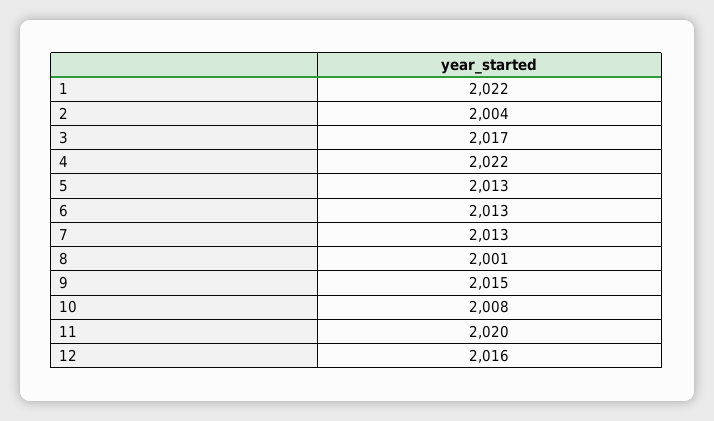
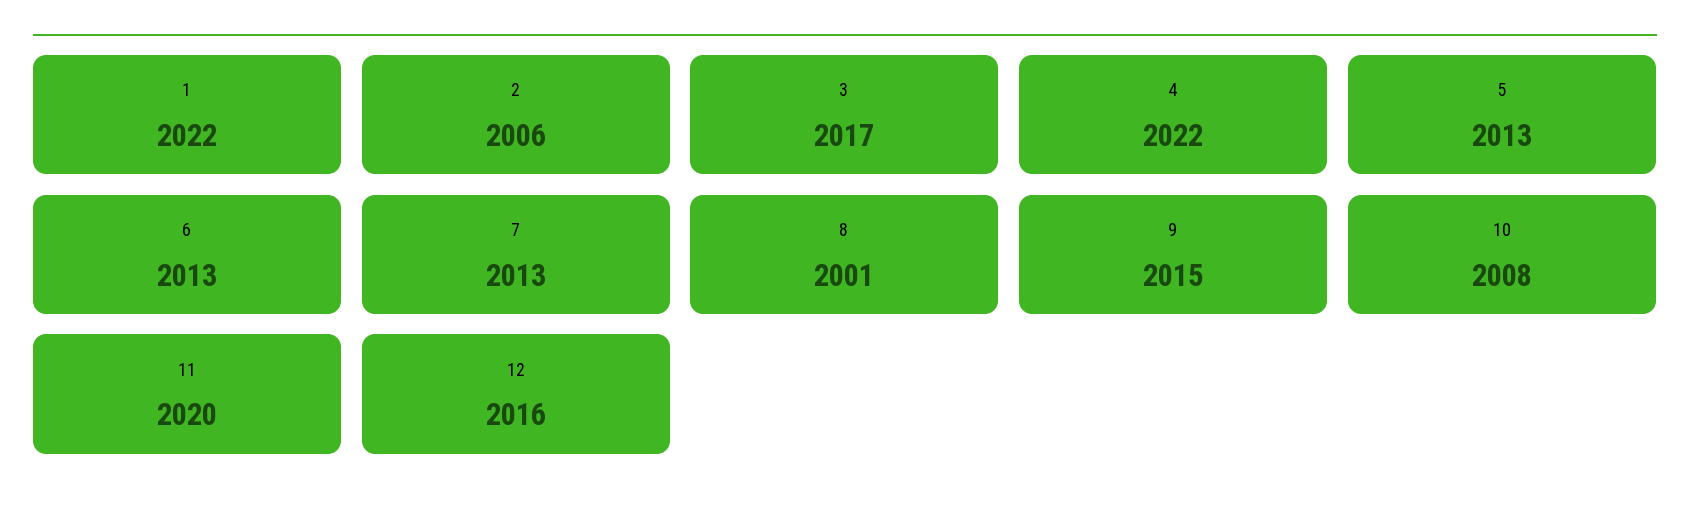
2: 2004 -> 2006

